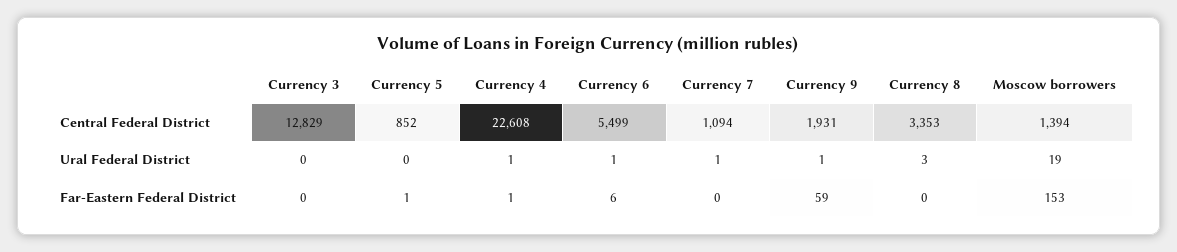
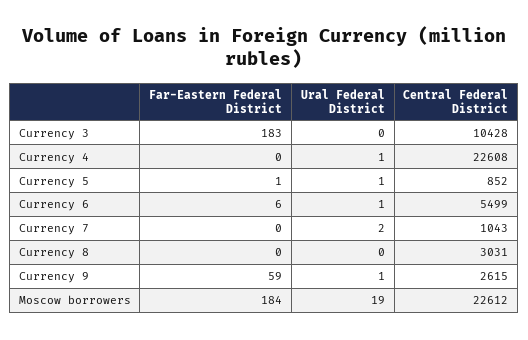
Currency 3, Central Federal District: 12829 -> 10428
Currency 7, Central Federal District: 1094 -> 1043
Currency 9, Central Federal District: 1931 -> 2615
Currency 8, Central Federal District: 3353 -> 3031
Moscow borrowers, Central Federal District: 1394 -> 22612
Currency 5, Ural Federal District: 0 -> 1
Currency 7, Ural Federal District: 1 -> 2
Currency 8, Ural Federal District: 3 -> 0
Currency 3, Far-Eastern Federal District: 0 -> 183
Currency 4, Far-Eastern Federal District: 1 -> 0
Moscow borrowers, Far-Eastern Federal District: 153 -> 184

